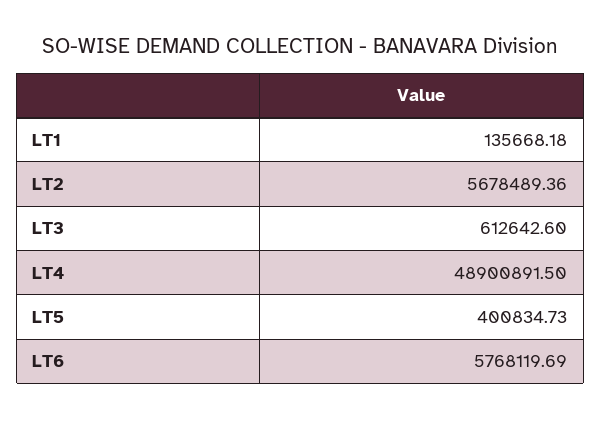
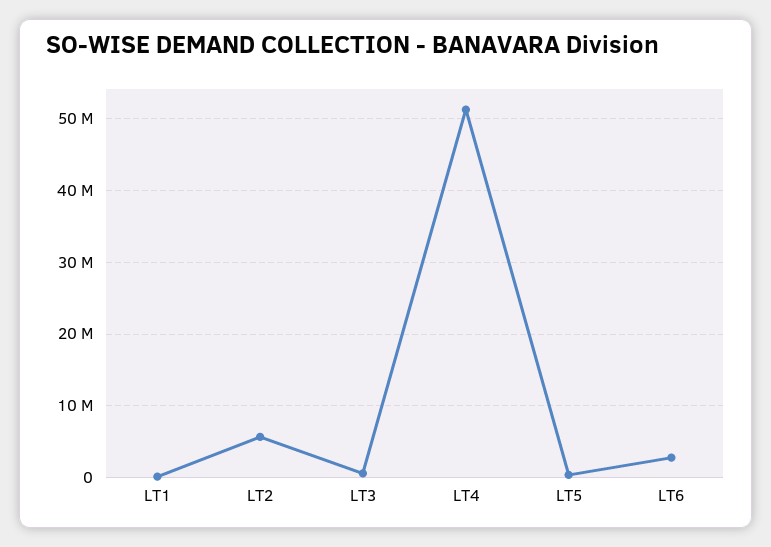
LT4: 48900891.5 -> 51000000
LT6: 5768119.69 -> 3000000

